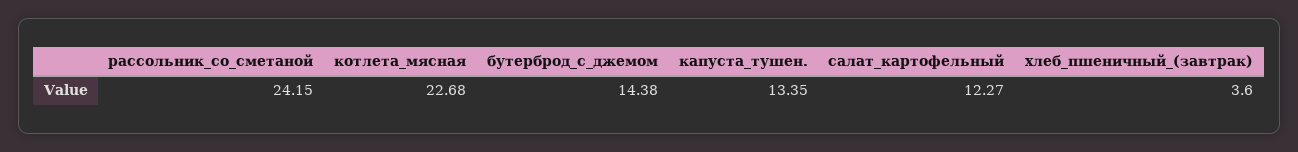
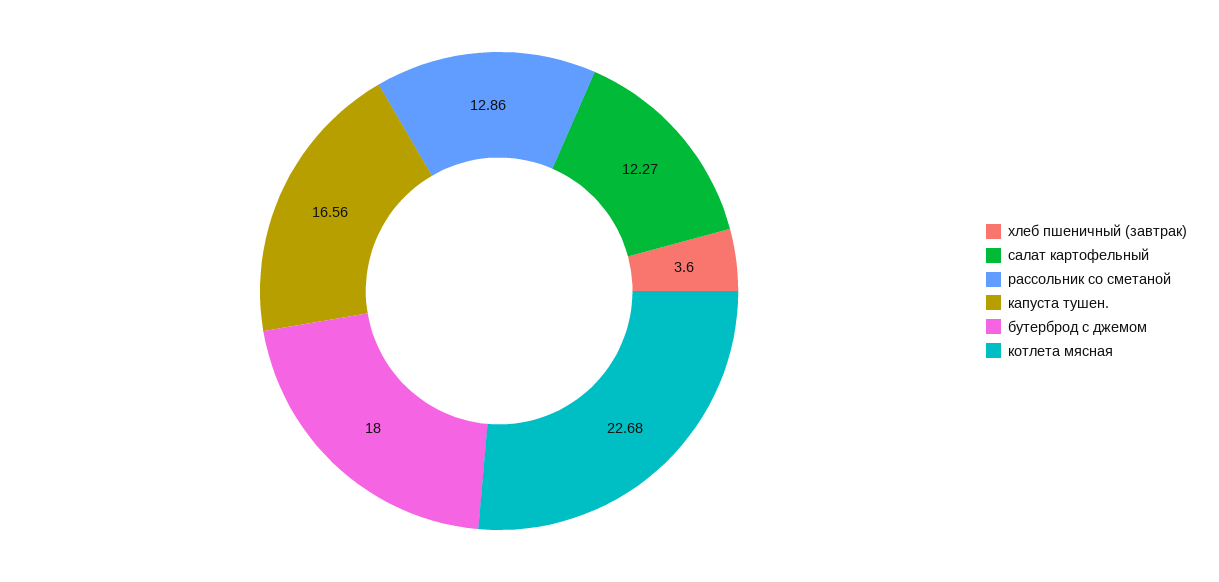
рассольник_со_сметаной: 24.15 -> 12.86
бутерброд_с_джемом: 14.38 -> 18
капуста_тушен.: 13.35 -> 16.56

